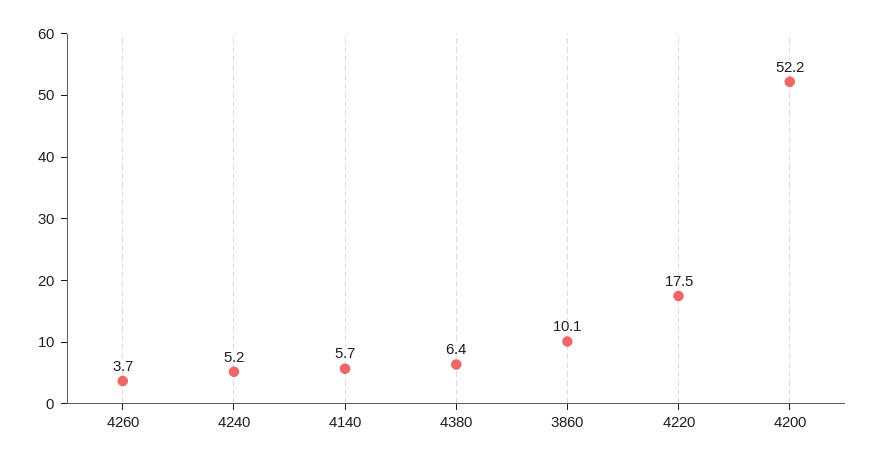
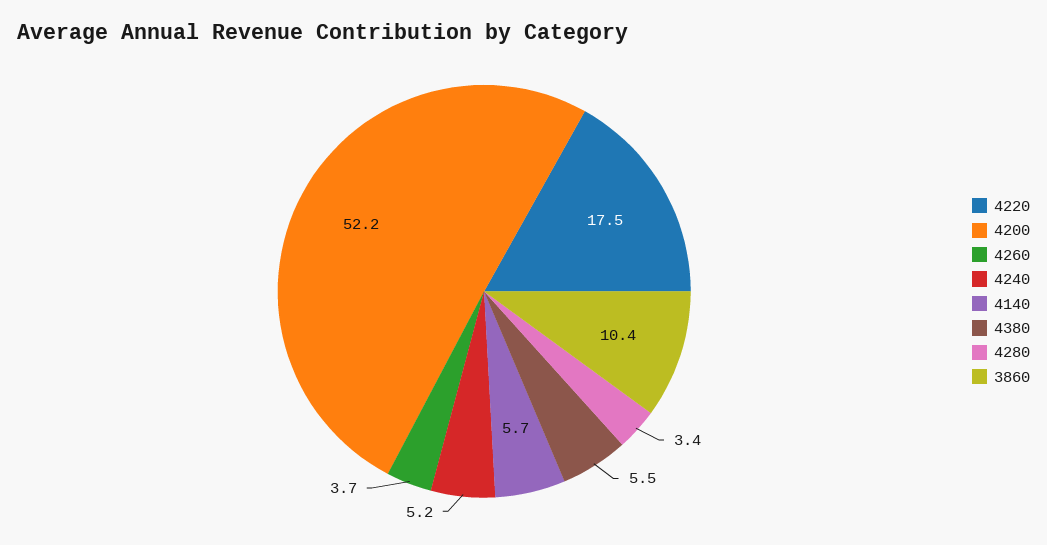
4380: 6.4 -> 5.5
3860: 10.1 -> 10.4
4280: none -> 3.4

